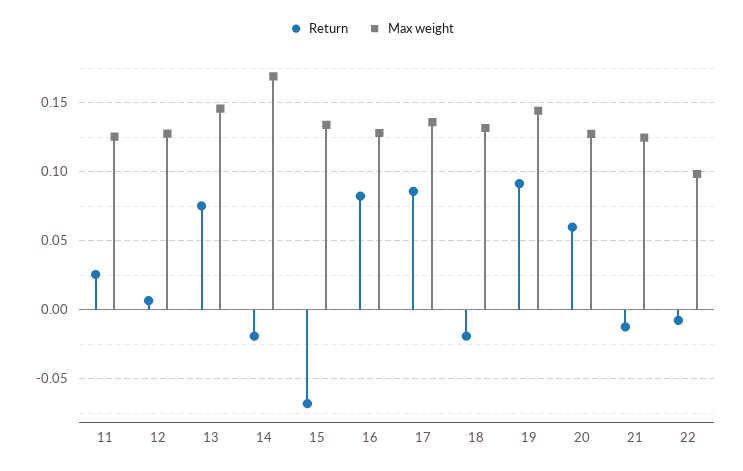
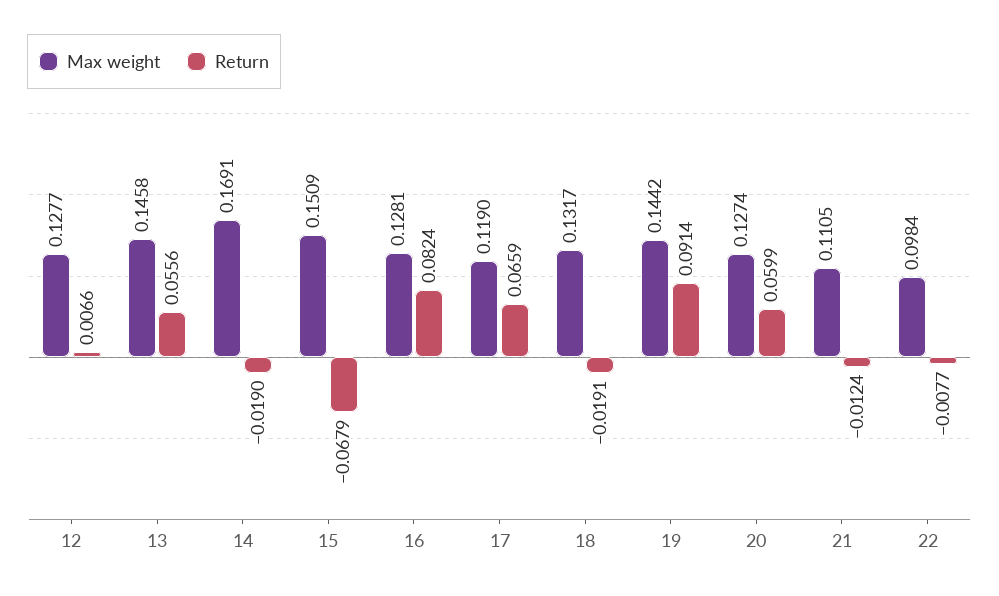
Return, 11: 0.025 -> none
Max weight, 11: 0.125 -> none
Return, 13: 0.075 -> 0.0556
Max weight, 15: 0.135 -> 0.1509
Return, 17: 0.085 -> 0.0659
Max weight, 17: 0.135 -> 0.119
Max weight, 21: 0.125 -> 0.1105

